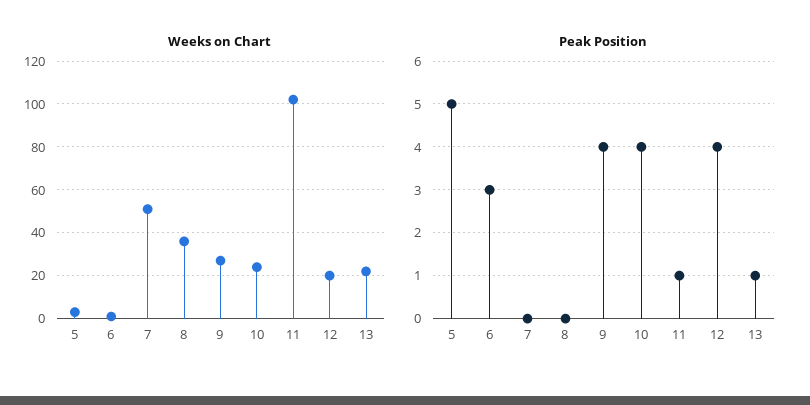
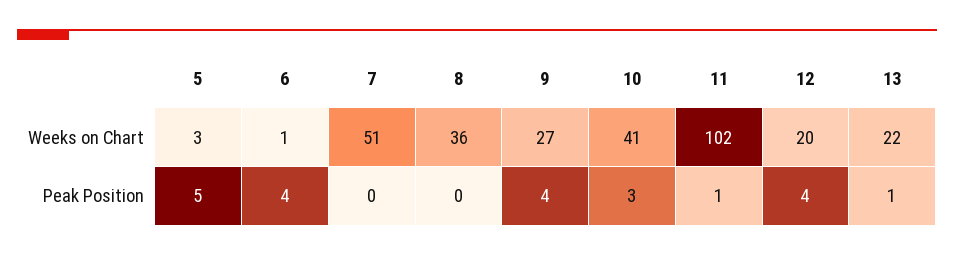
Weeks on Chart, 10: 25 -> 41
Peak Position, 6: 3 -> 4
Peak Position, 10: 4 -> 3

